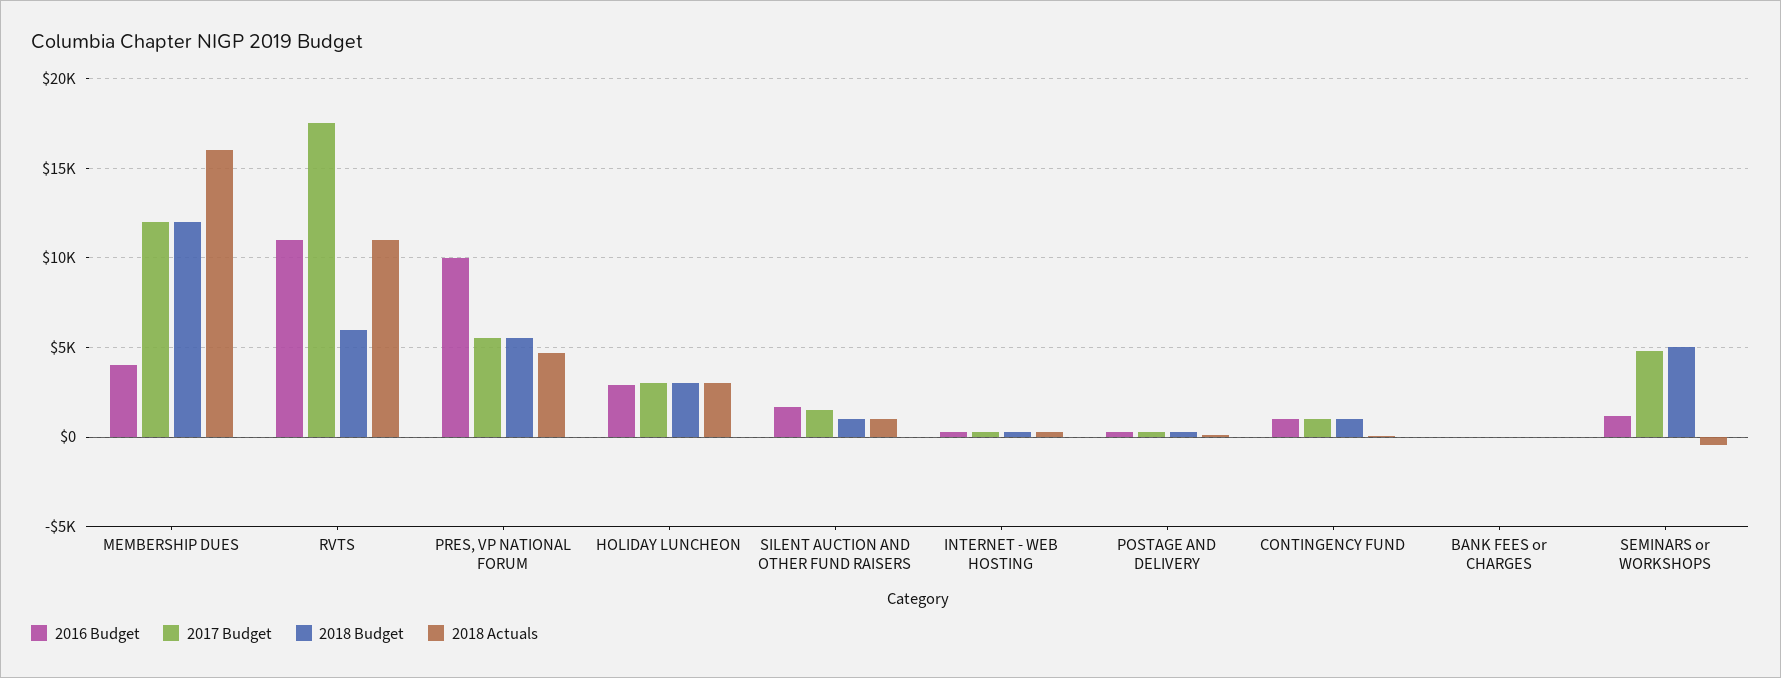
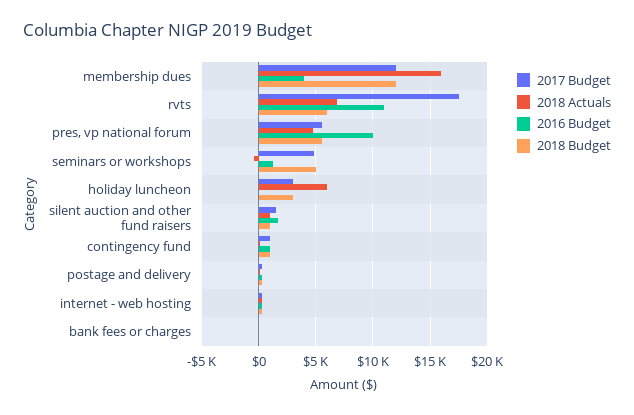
2018 Actuals, RVTS: 11000 -> 7000
2016 Budget, HOLIDAY LUNCHEON: 3000 -> 0
2018 Actuals, HOLIDAY LUNCHEON: 3000 -> 6000

